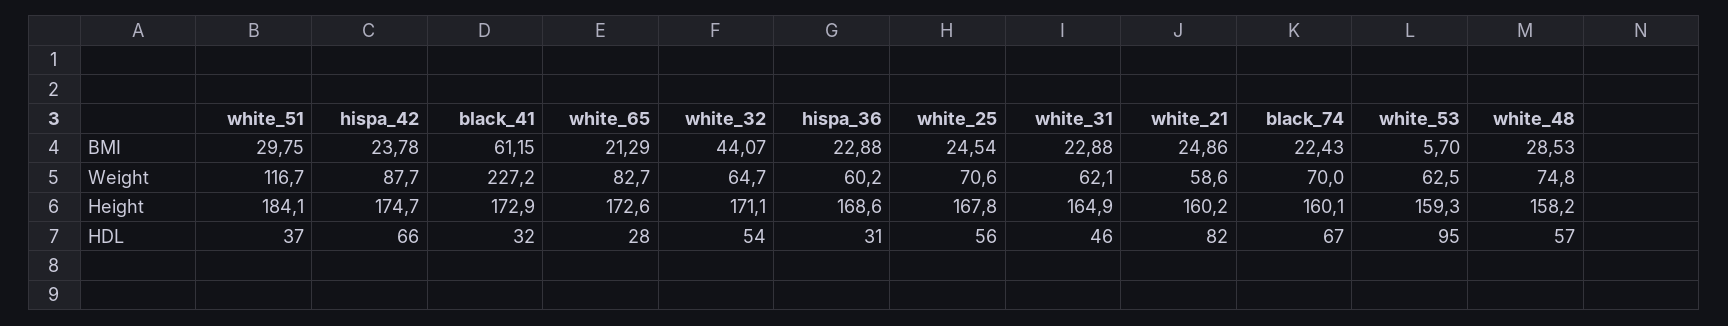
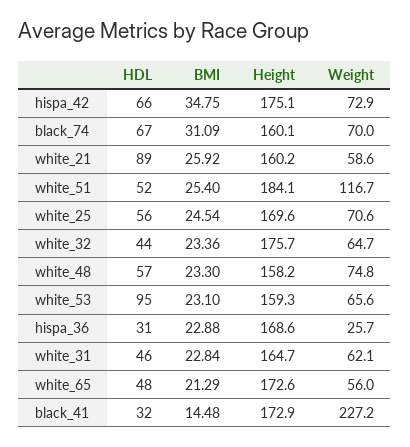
white_51, BMI: 29.75 -> 25.4
hispa_42, BMI: 23.78 -> 34.75
black_41, BMI: 61.15 -> 14.48
white_32, BMI: 44.07 -> 23.36
white_31, BMI: 22.88 -> 22.84
white_21, BMI: 24.86 -> 25.92
black_74, BMI: 22.43 -> 31.09
white_53, BMI: 5.7 -> 23.1
white_48, BMI: 28.53 -> 23.3
hispa_42, Weight: 87.7 -> 72.9
white_65, Weight: 82.7 -> 56
hispa_36, Weight: 60.2 -> 25.7
white_53, Weight: 62.5 -> 65.6
hispa_42, Height: 174.7 -> 175.1
white_32, Height: 171.1 -> 175.7
white_25, Height: 167.8 -> 169.6
white_31, Height: 164.9 -> 164.7
white_51, HDL: 37 -> 52
white_65, HDL: 28 -> 48
white_32, HDL: 54 -> 44
white_21, HDL: 82 -> 89

